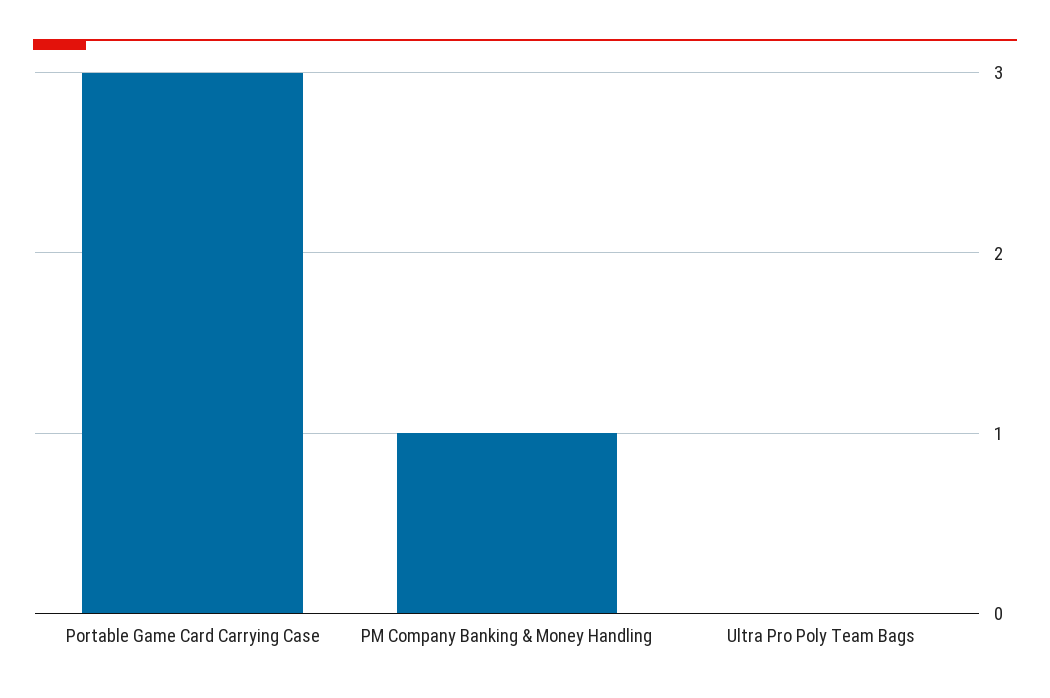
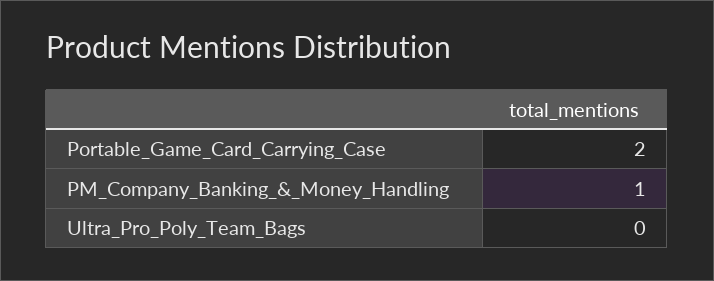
Portable Game Card Carrying Case: 3 -> 2

